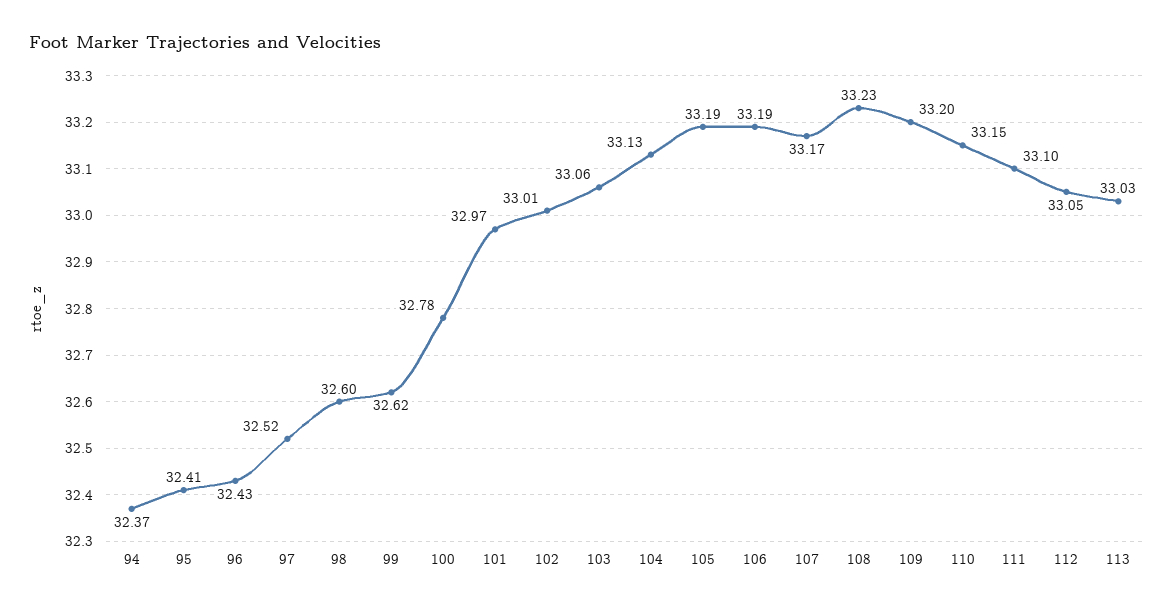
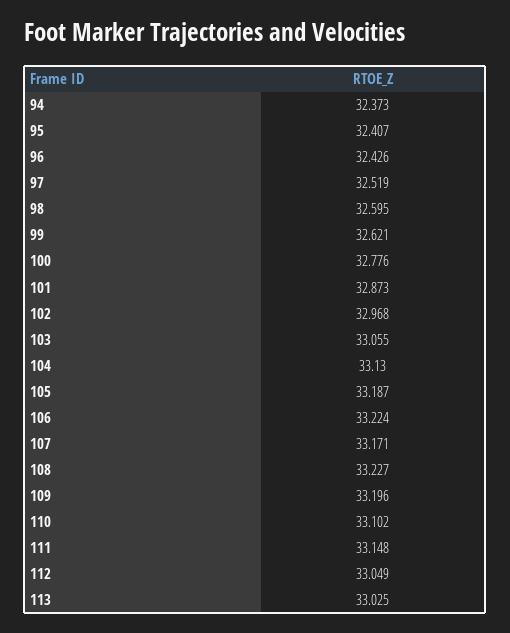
101: 32.97 -> 32.873
102: 33.01 -> 32.968
106: 33.19 -> 33.224
110: 33.15 -> 33.102
111: 33.1 -> 33.148

